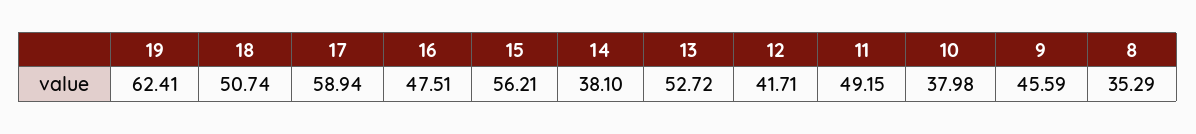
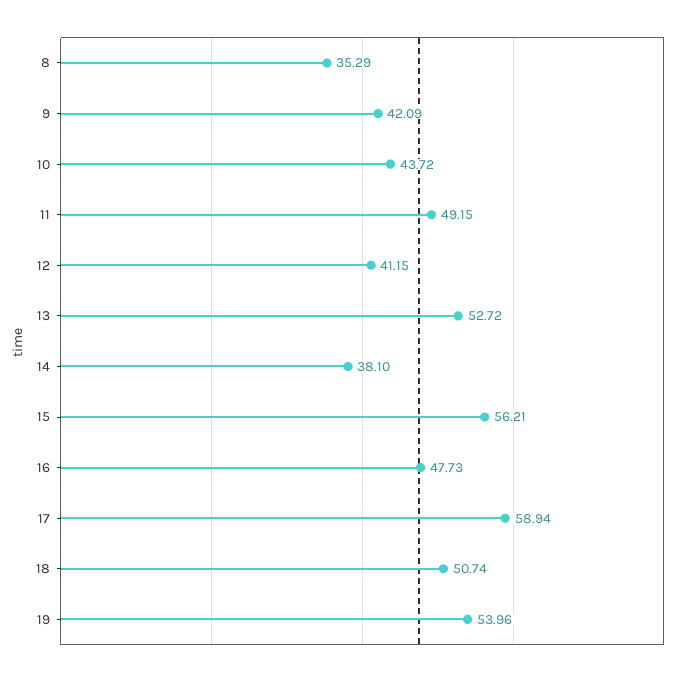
19: 62.41 -> 53.96
16: 47.51 -> 47.73
12: 41.71 -> 41.15
10: 37.98 -> 43.72
9: 45.59 -> 42.09

